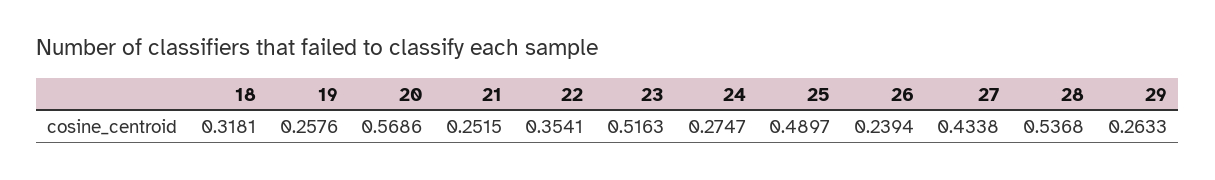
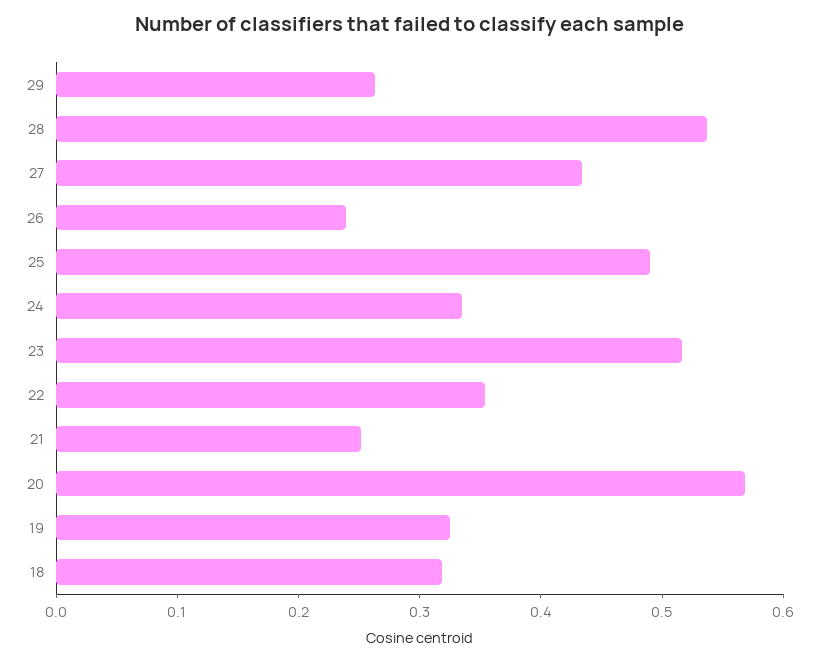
19: 0.2576 -> 0.32
24: 0.2747 -> 0.34

